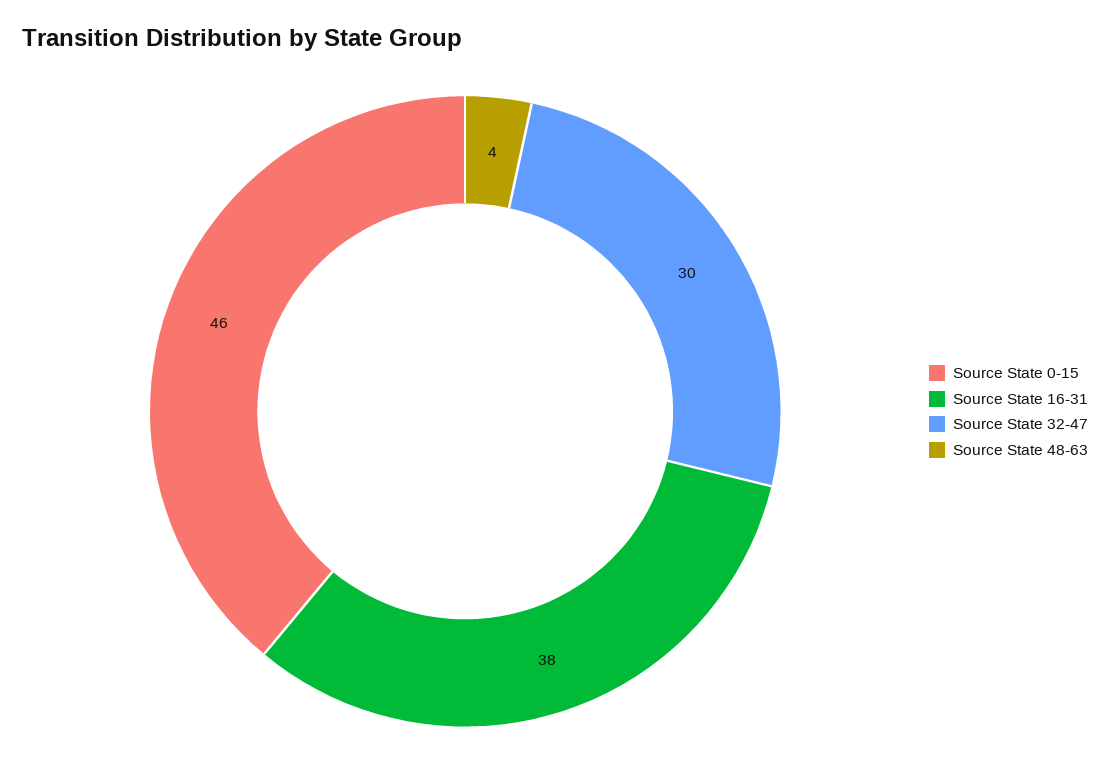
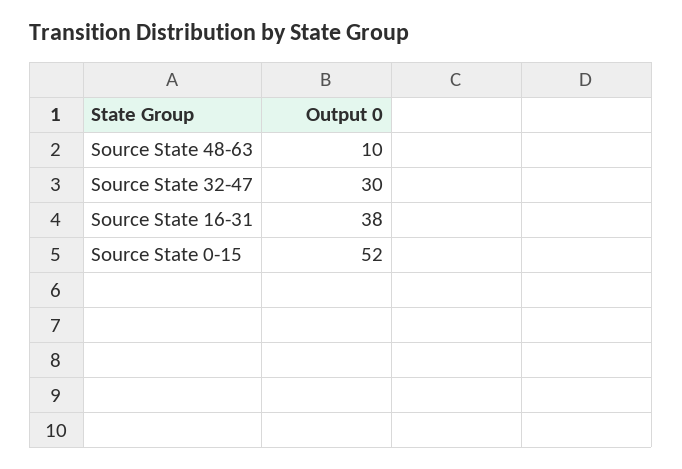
Source State 0-15: 46 -> 52
Source State 48-63: 4 -> 10

